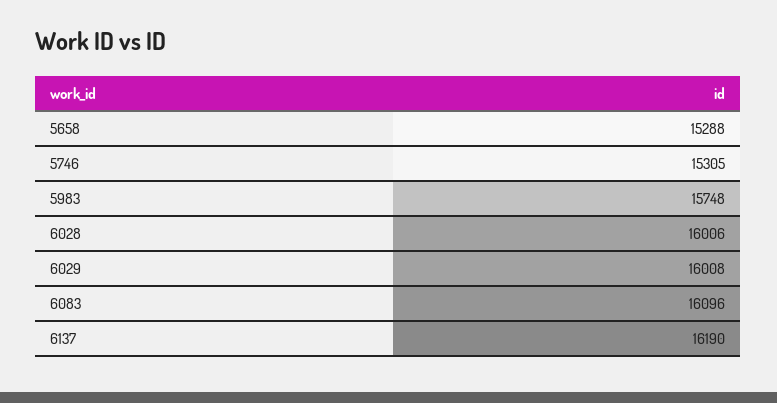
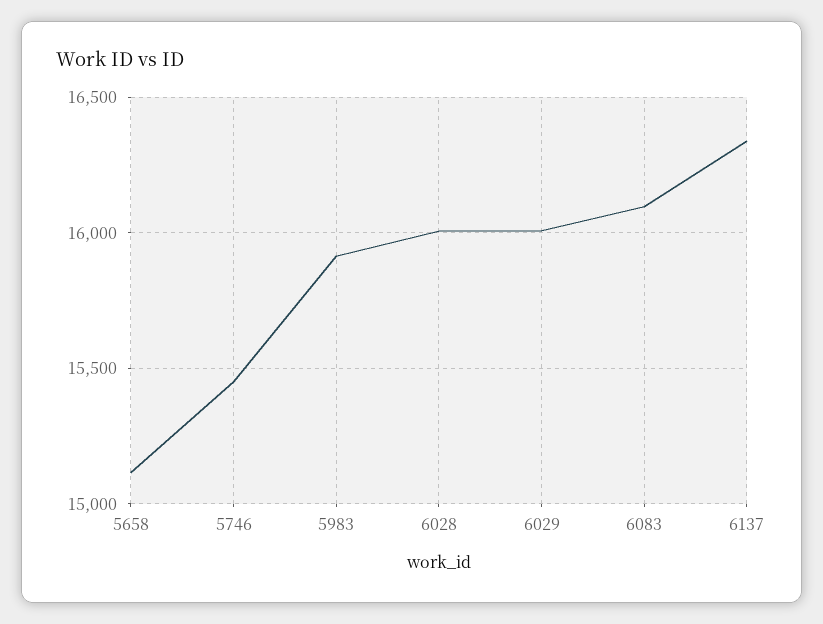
5658: 15288 -> 15100
5746: 15305 -> 15450
5983: 15748 -> 15900
6137: 16190 -> 16350

